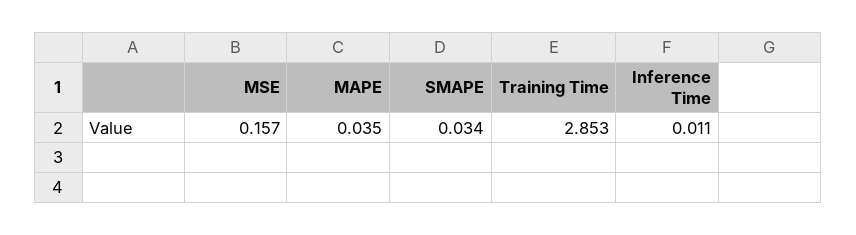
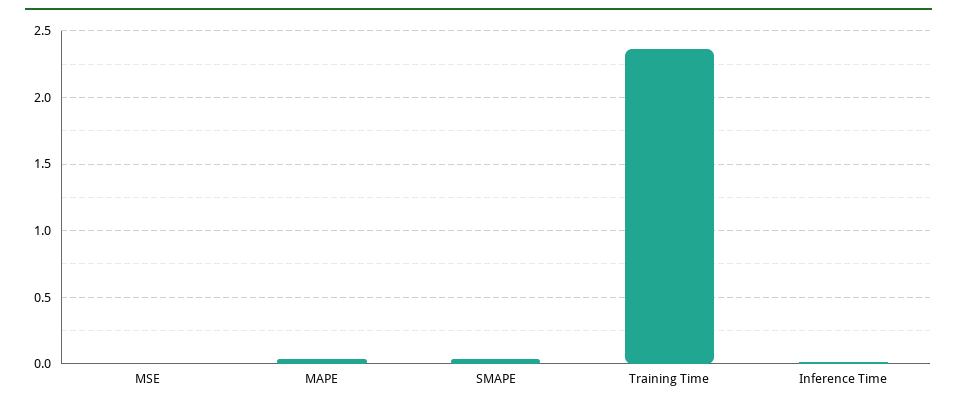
MSE: 0.157 -> 0
Training Time: 2.853 -> 2.35

